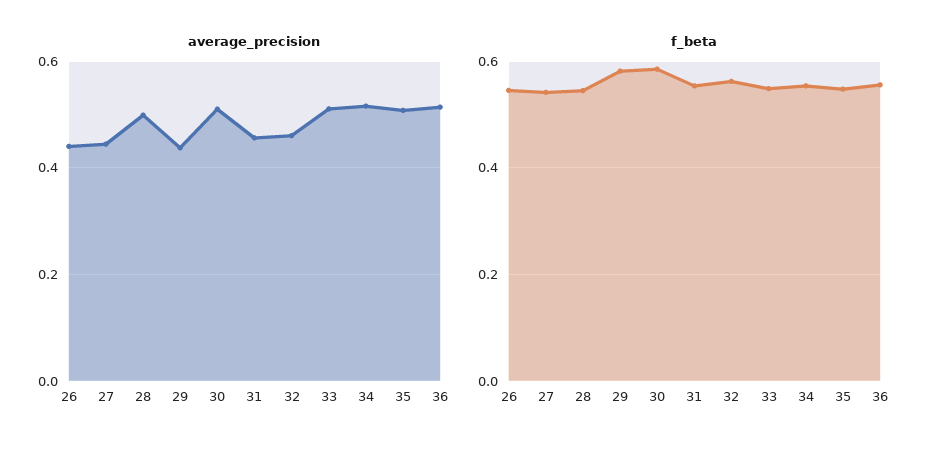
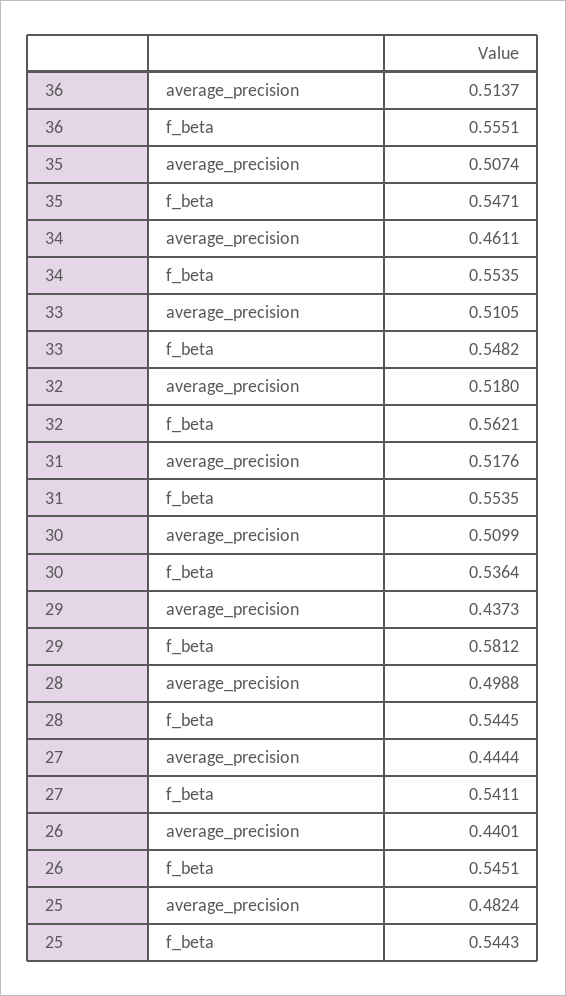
average_precision, 31: 0.46 -> 0.5176
average_precision, 32: 0.46 -> 0.518
average_precision, 34: 0.52 -> 0.4611
f_beta, 30: 0.58 -> 0.5364
average_precision, 25: none -> 0.4824
f_beta, 25: none -> 0.5443

